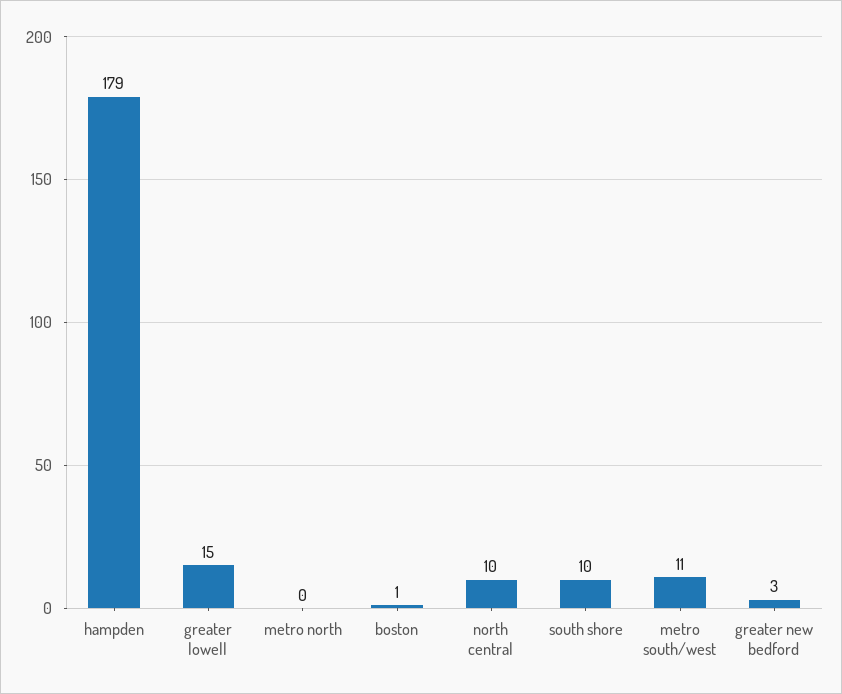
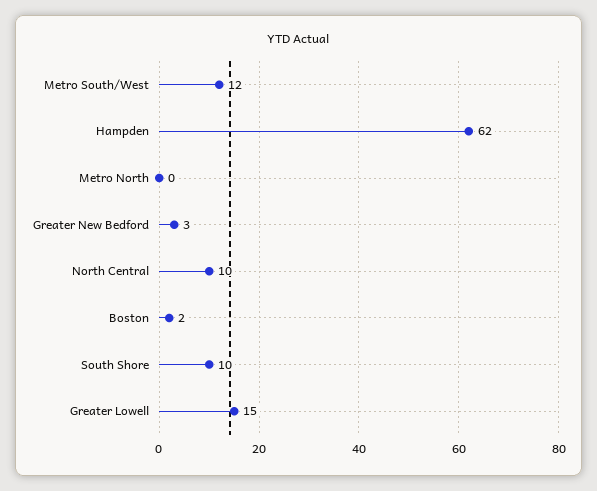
hampden: 179 -> 62
boston: 1 -> 2
metro south/west: 11 -> 12

